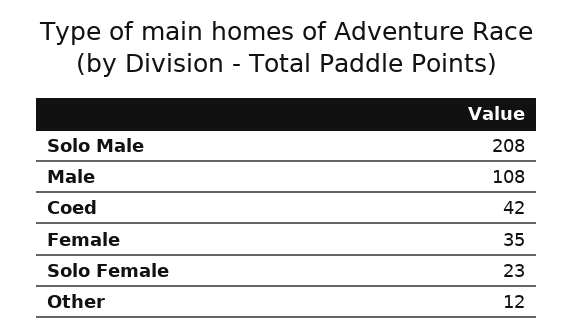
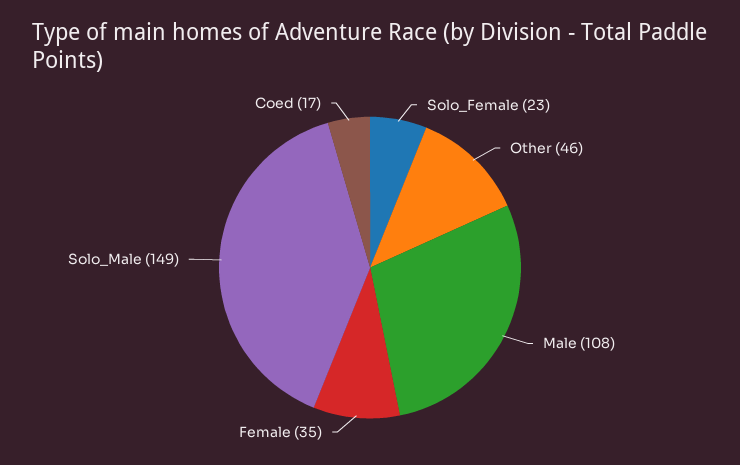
Solo Male: 208 -> 149
Coed: 42 -> 17
Other: 12 -> 46

